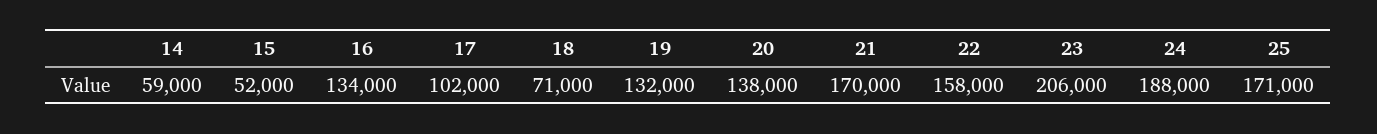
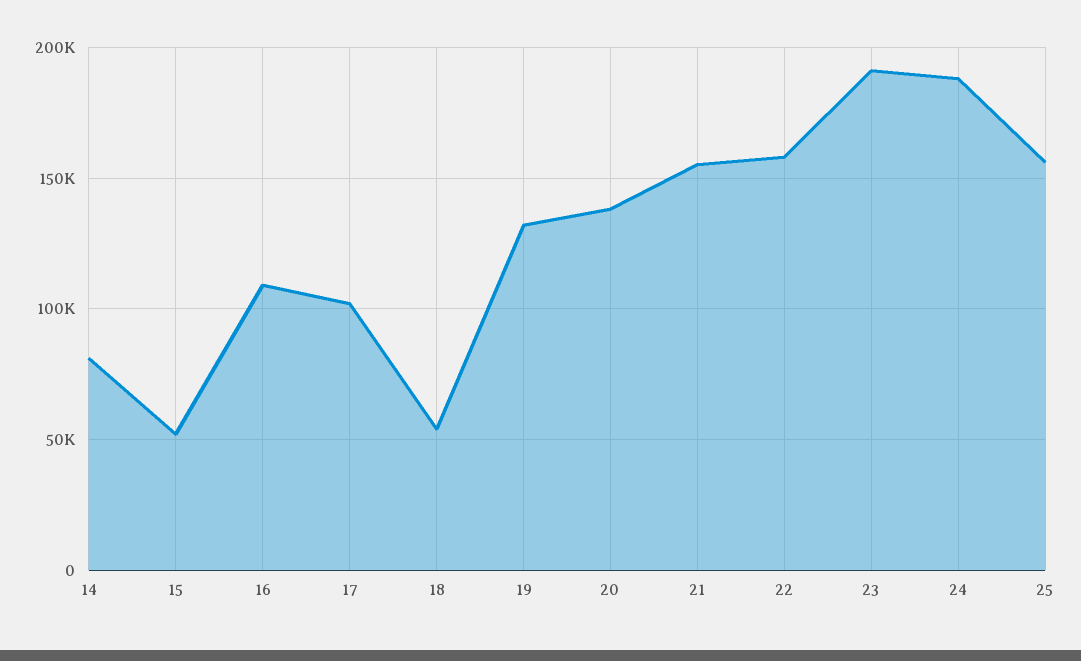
14: 59000 -> 80000
16: 134000 -> 110000
18: 71000 -> 55000
21: 170000 -> 155000
23: 206000 -> 190000
25: 171000 -> 155000

